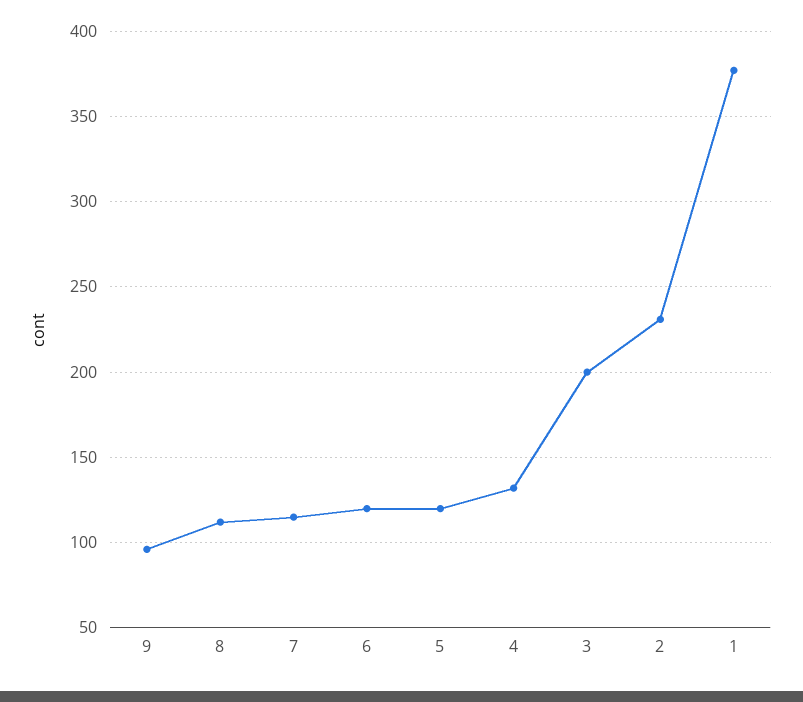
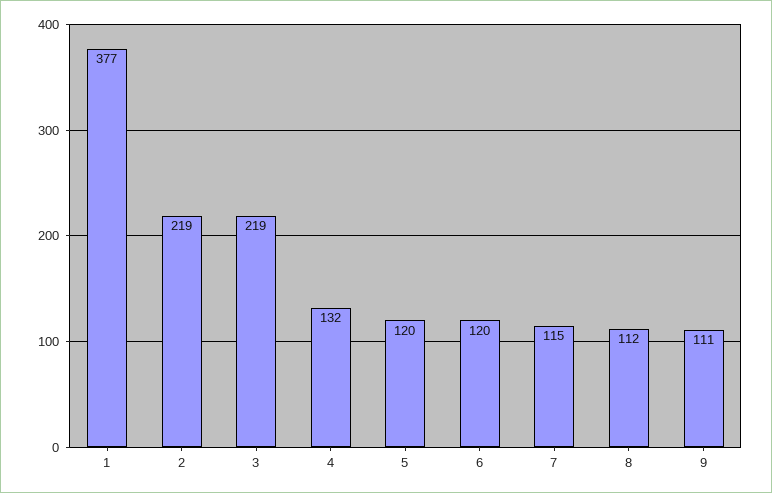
9: 95 -> 111
3: 200 -> 219
2: 230 -> 219

